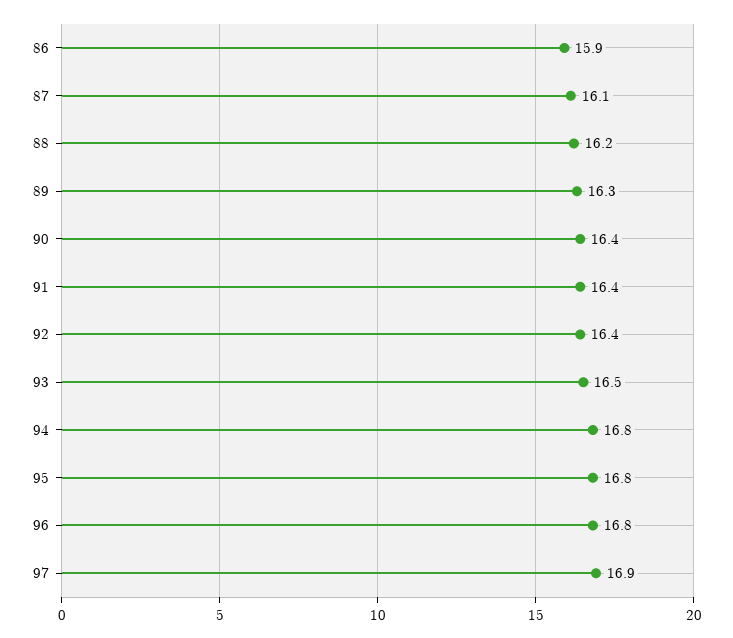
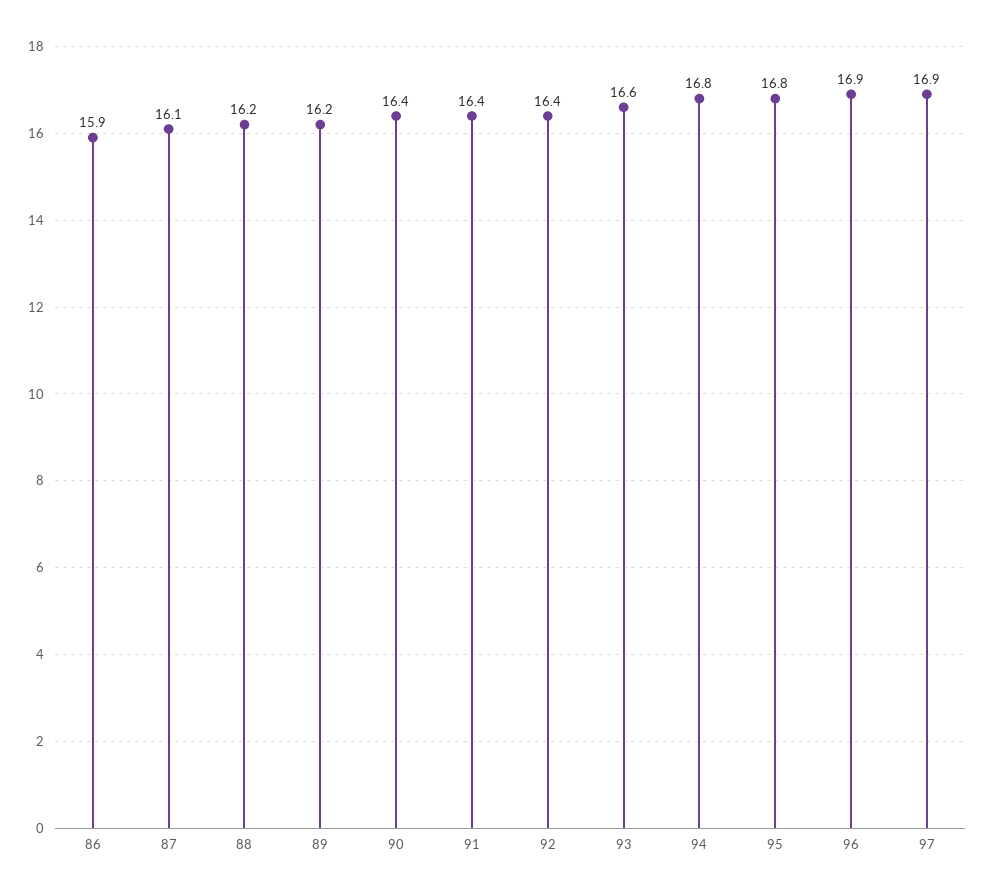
89: 16.3 -> 16.2
93: 16.5 -> 16.6
96: 16.8 -> 16.9

